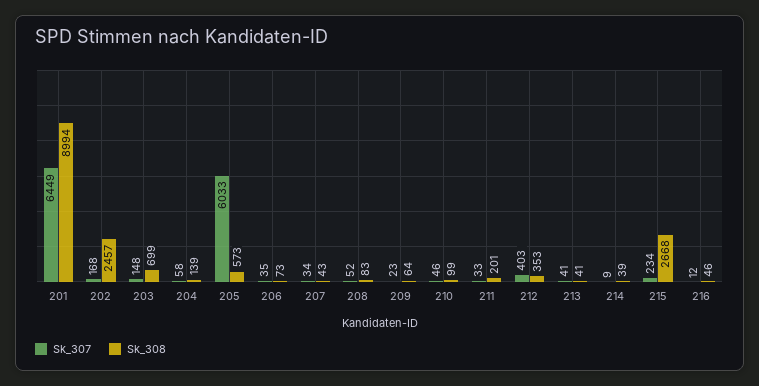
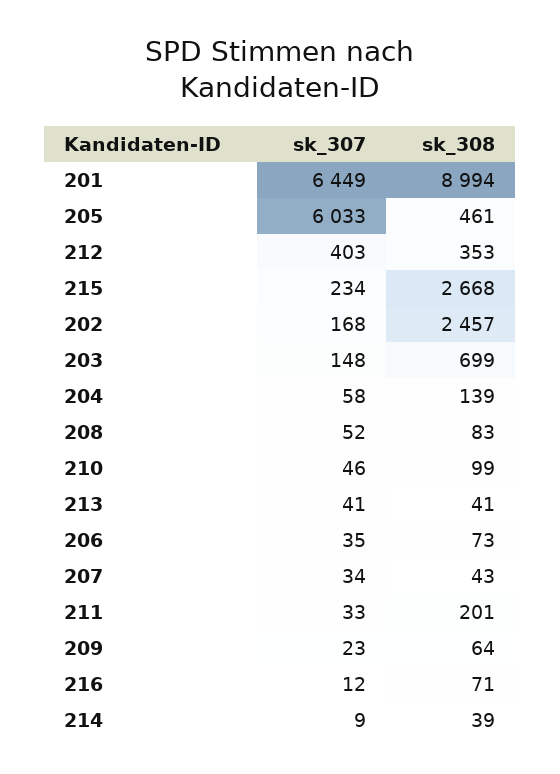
Sk_308, 205: 573 -> 461
Sk_308, 216: 46 -> 71

